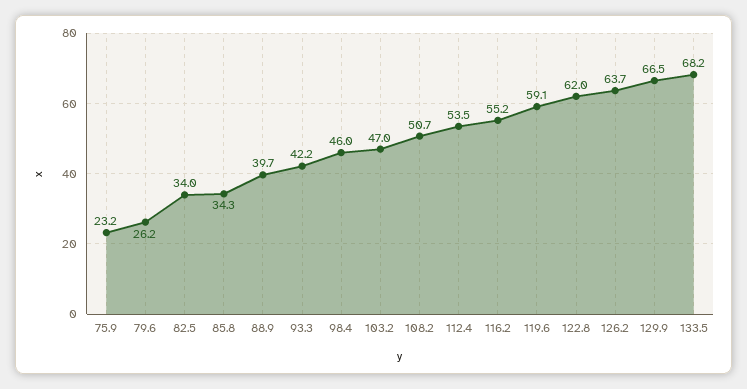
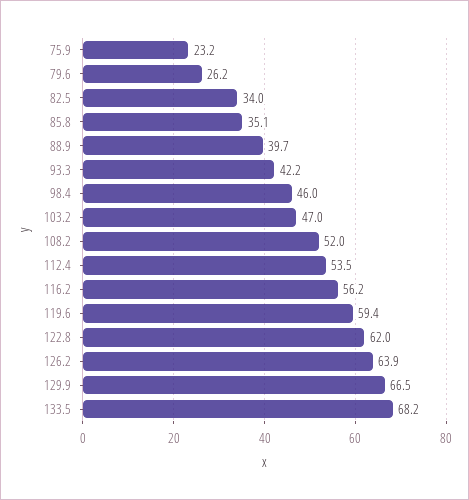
85.8: 34.3 -> 35.1
108.2: 50.7 -> 52
116.2: 55.2 -> 56.2
119.6: 59.1 -> 59.4
126.2: 63.7 -> 63.9

